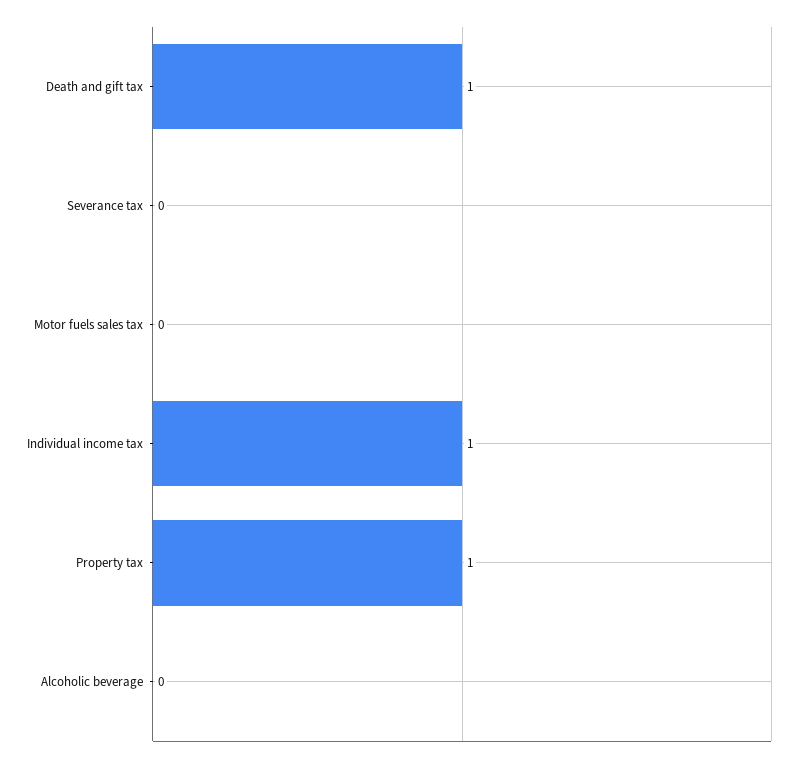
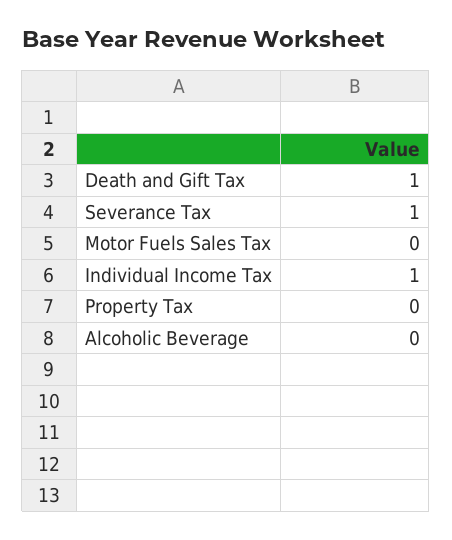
Severance tax: 0 -> 1
Property tax: 1 -> 0

